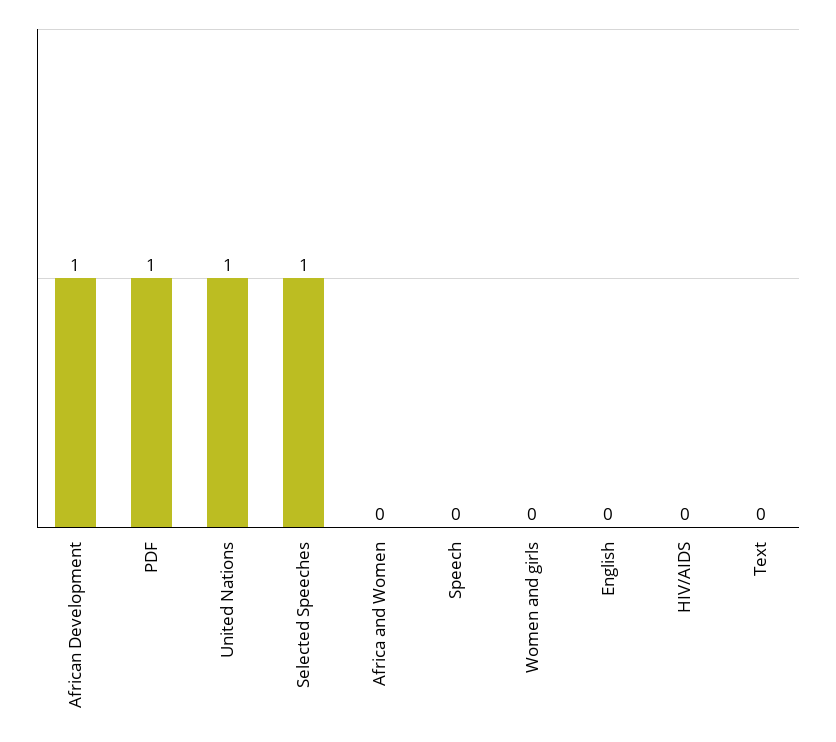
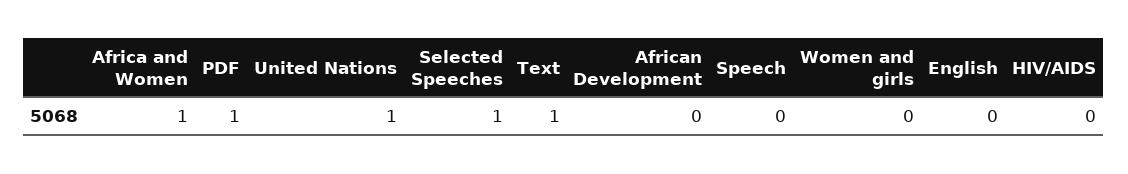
African Development: 1 -> 0
Africa and Women: 0 -> 1
Text: 0 -> 1

